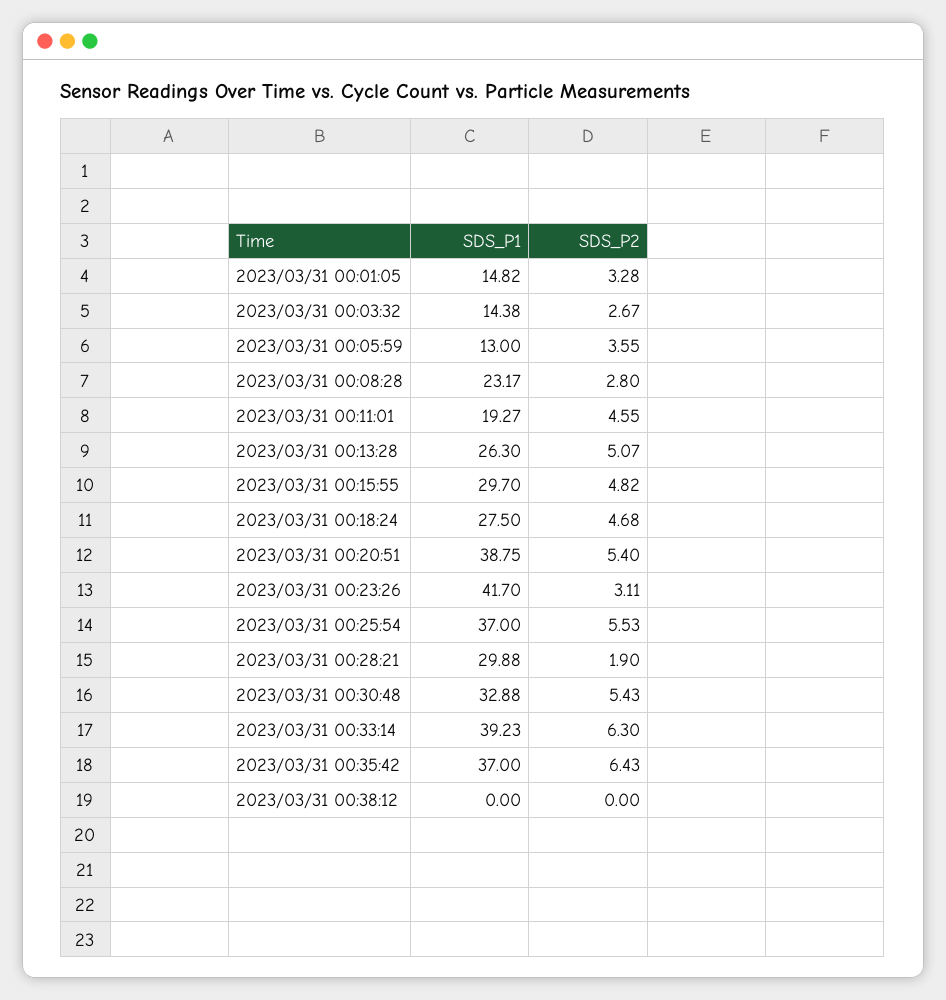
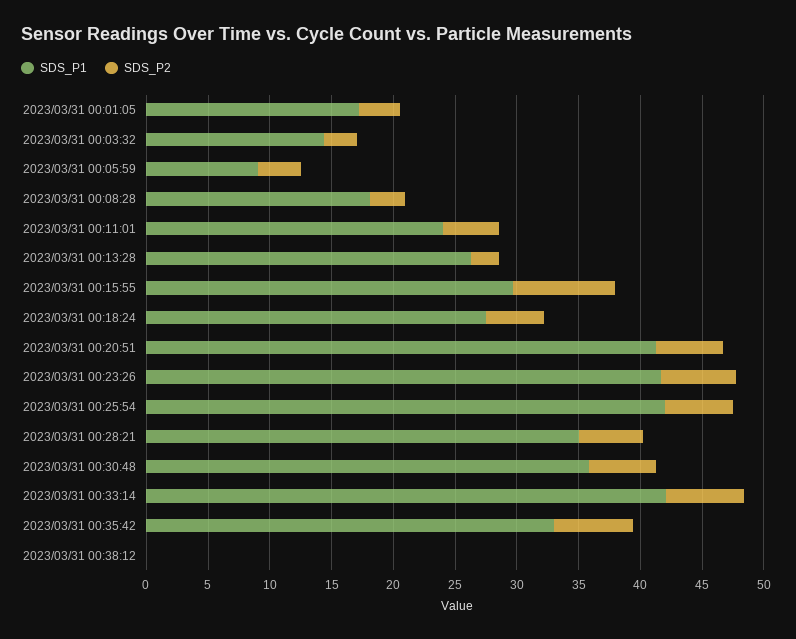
SDS_P1, 2023/03/31 00:01:05: 14.82 -> 17
SDS_P1, 2023/03/31 00:05:59: 13 -> 9
SDS_P1, 2023/03/31 00:08:28: 23.17 -> 18
SDS_P1, 2023/03/31 00:11:01: 19.27 -> 24
SDS_P2, 2023/03/31 00:13:28: 5.07 -> 2
SDS_P2, 2023/03/31 00:15:55: 4.82 -> 8
SDS_P1, 2023/03/31 00:20:51: 38.75 -> 41
SDS_P2, 2023/03/31 00:23:26: 3.11 -> 6
SDS_P1, 2023/03/31 00:25:54: 37 -> 42
SDS_P1, 2023/03/31 00:28:21: 29.88 -> 35
SDS_P2, 2023/03/31 00:28:21: 1.9 -> 5
SDS_P1, 2023/03/31 00:30:48: 32.88 -> 36
SDS_P1, 2023/03/31 00:33:14: 39.23 -> 42
SDS_P1, 2023/03/31 00:35:42: 37 -> 33

